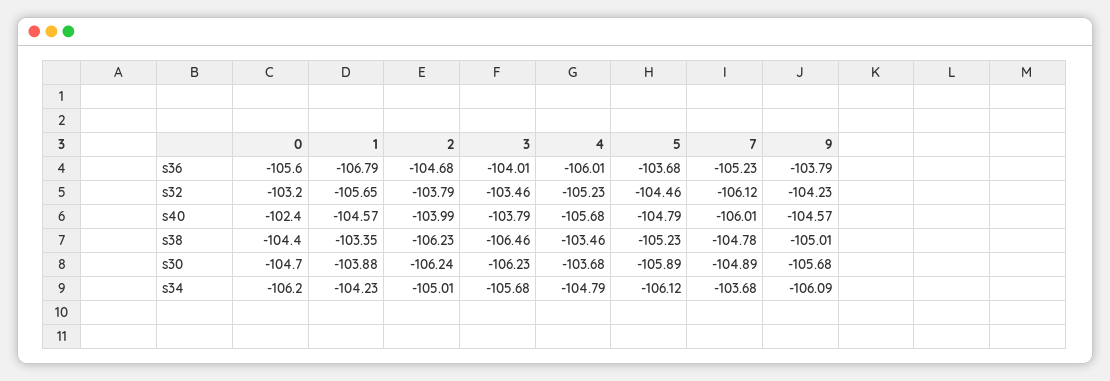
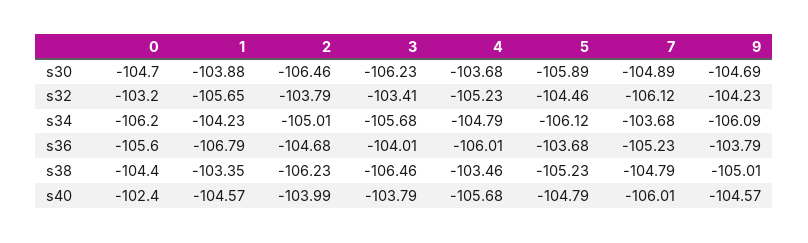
3, s32: -103.46 -> -103.41
7, s38: -104.78 -> -104.79
2, s30: -106.24 -> -106.46
9, s30: -105.68 -> -104.69

